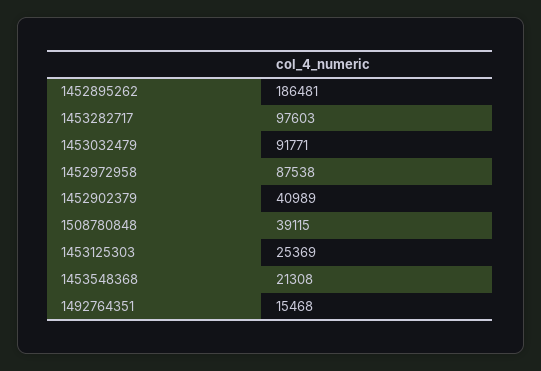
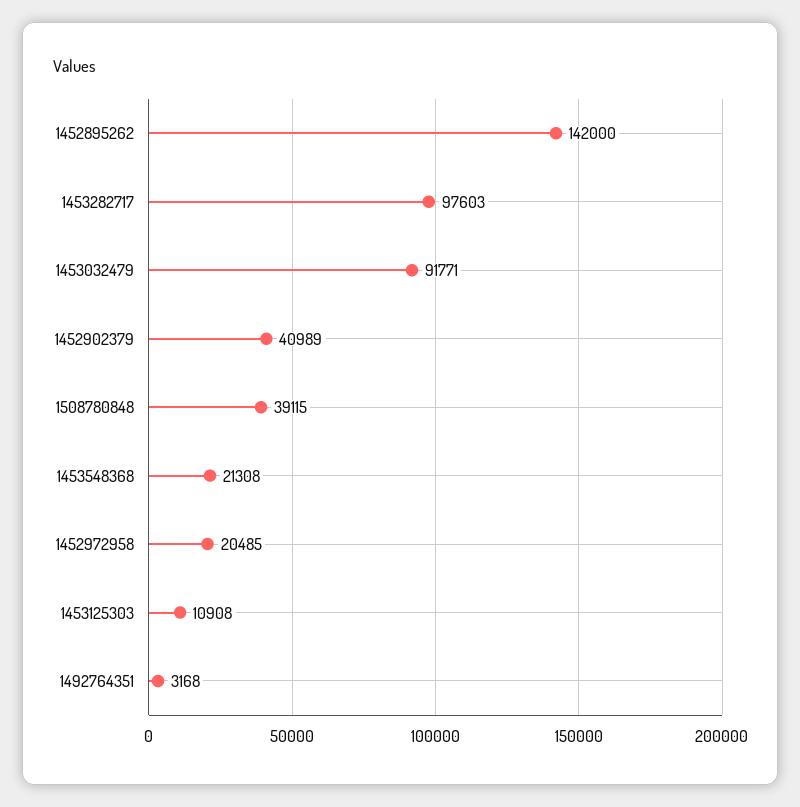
1452895262: 186481 -> 142000
1452972958: 87538 -> 20485
1453125303: 25369 -> 10908
1492764351: 15468 -> 3168

